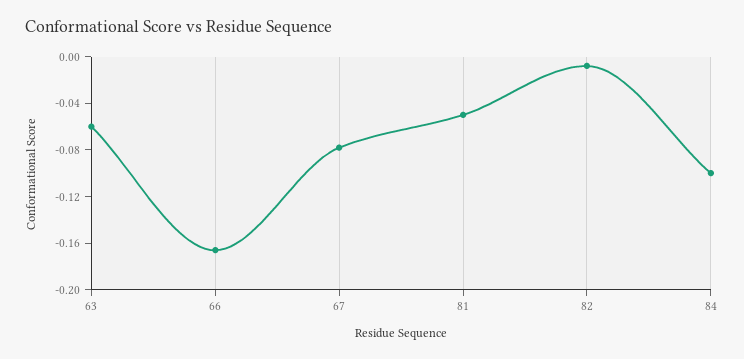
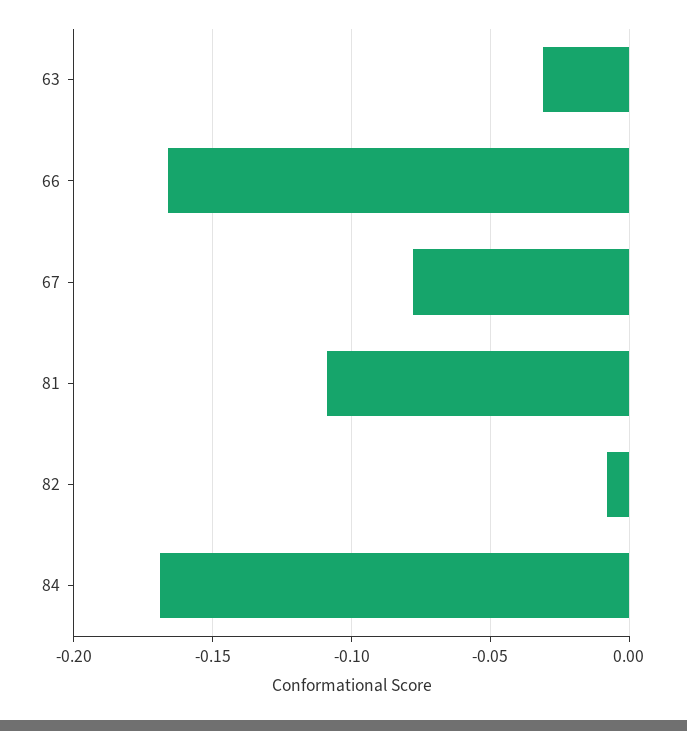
63: -0.06 -> -0.03
81: -0.05 -> -0.11
84: -0.1 -> -0.17

